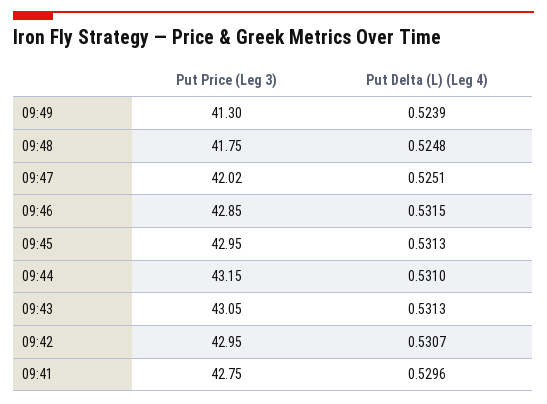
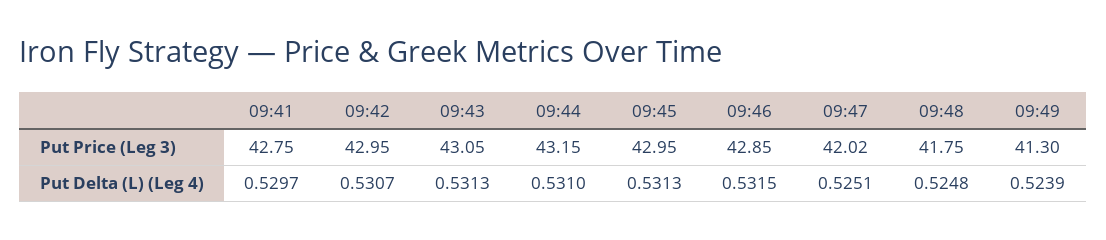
Put Delta (L) (Leg 4), 09:41: 0.5296 -> 0.5297

